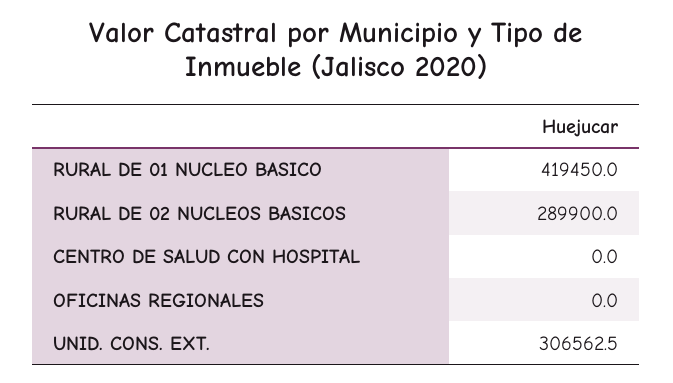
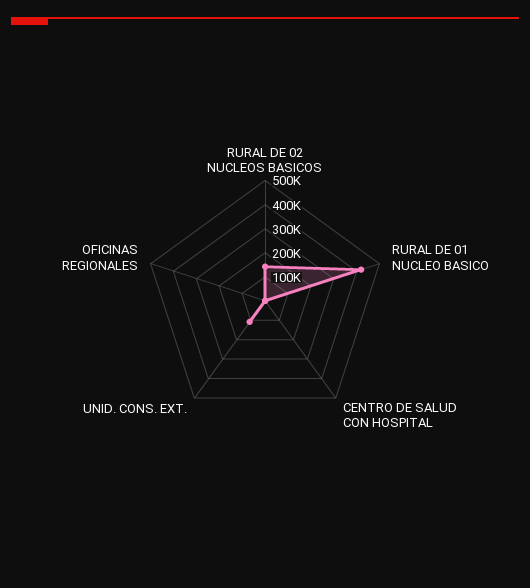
RURAL DE 02 NUCLEOS BASICOS: 289900 -> 150000
UNID. CONS. EXT.: 306562.5 -> 100000

